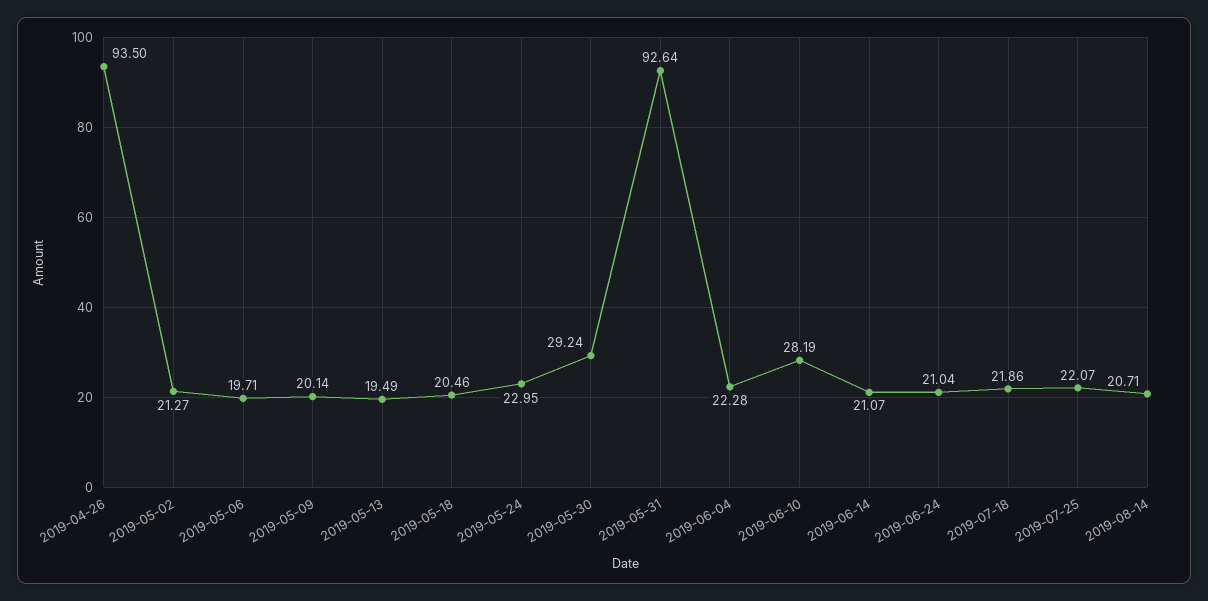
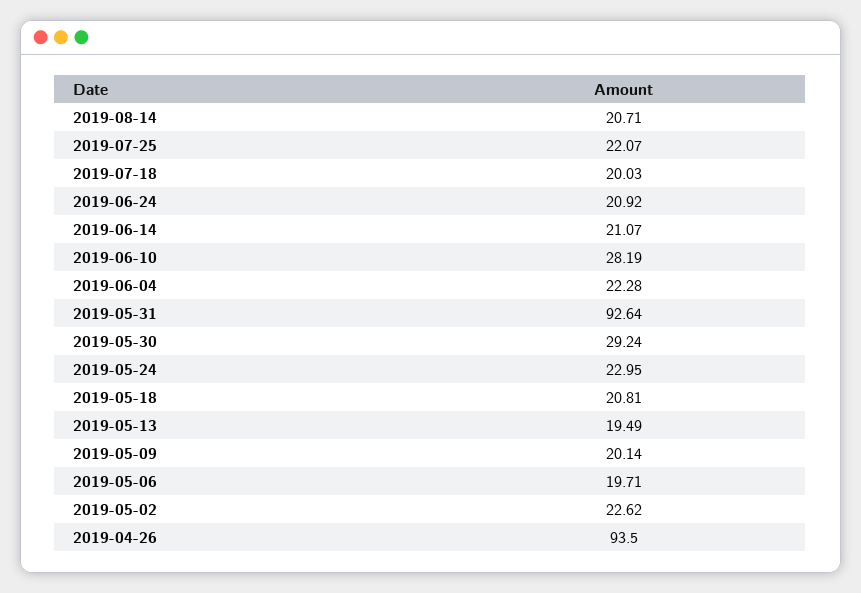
2019-05-02: 21.27 -> 22.62
2019-05-18: 20.46 -> 20.81
2019-06-24: 21.04 -> 20.92
2019-07-18: 21.86 -> 20.03

